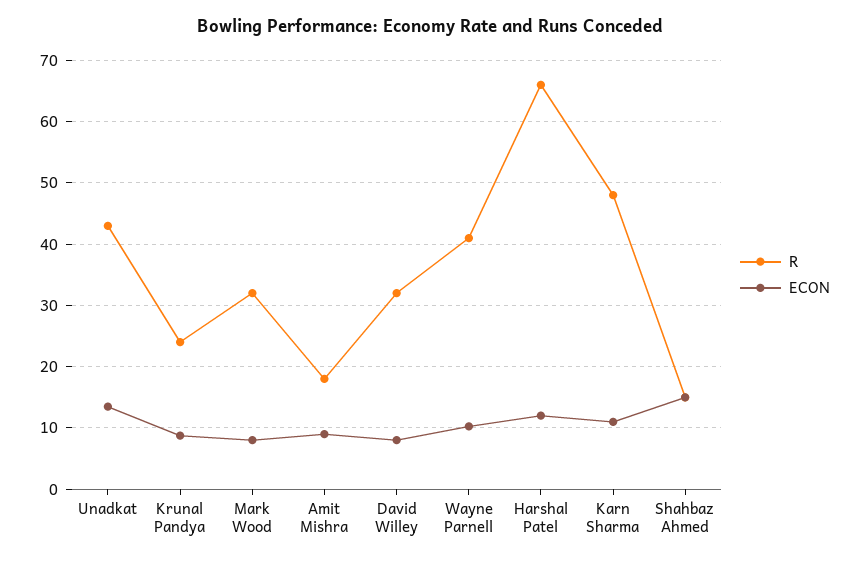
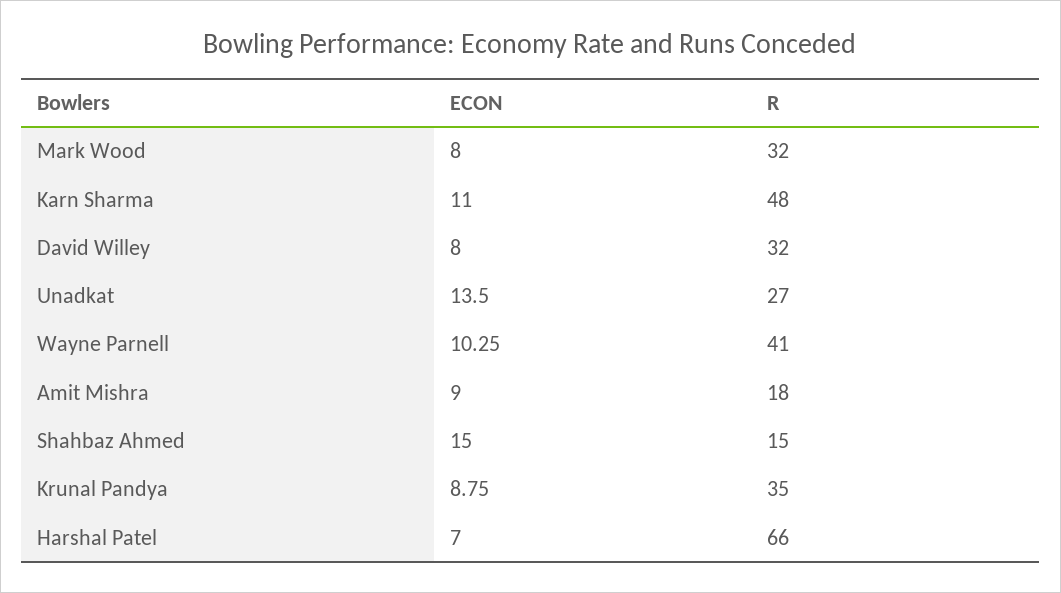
R, Unadkat: 43 -> 27
R, Krunal Pandya: 24 -> 35
ECON, Harshal Patel: 12 -> 7

